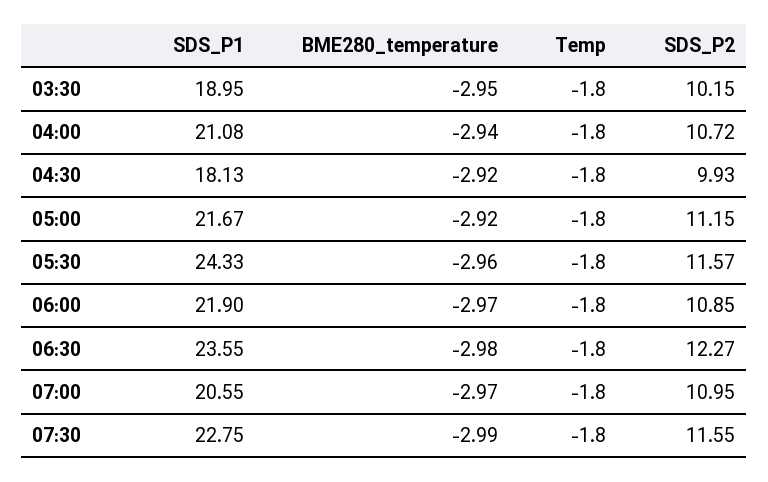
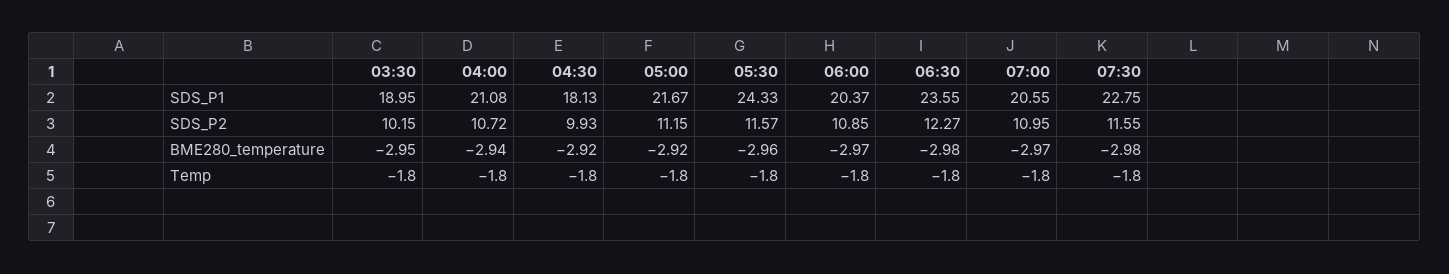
SDS_P1, 06:00: 21.9 -> 20.37
BME280_temperature, 07:30: -2.99 -> -2.98

